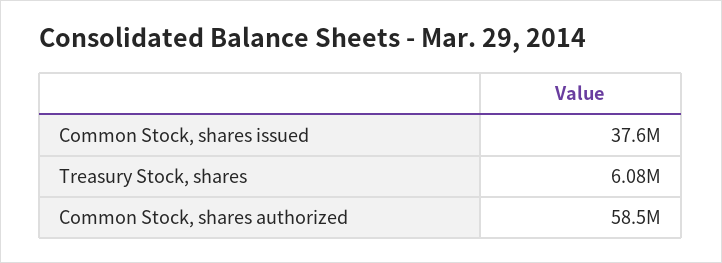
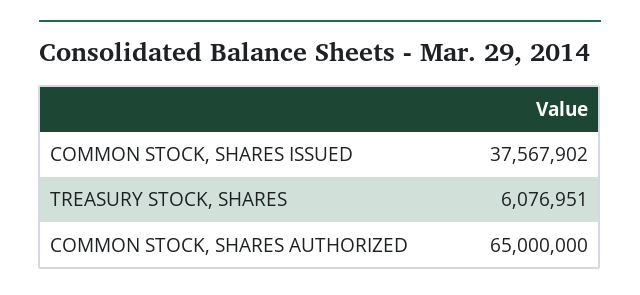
Common Stock, shares authorized: 58500000 -> 65000000

